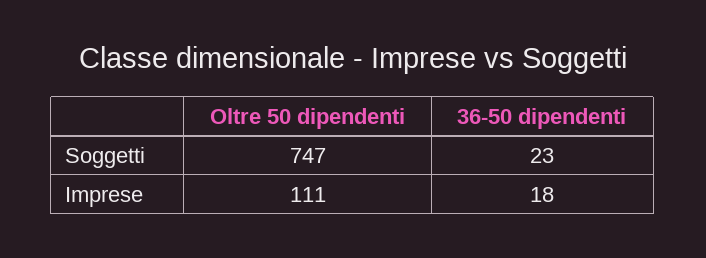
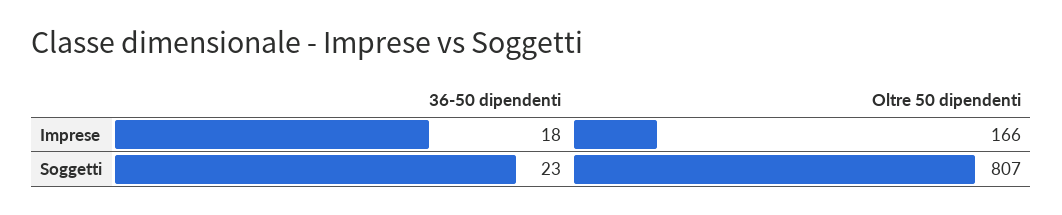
Oltre 50 dipendenti, Soggetti: 747 -> 807
Oltre 50 dipendenti, Imprese: 111 -> 166

